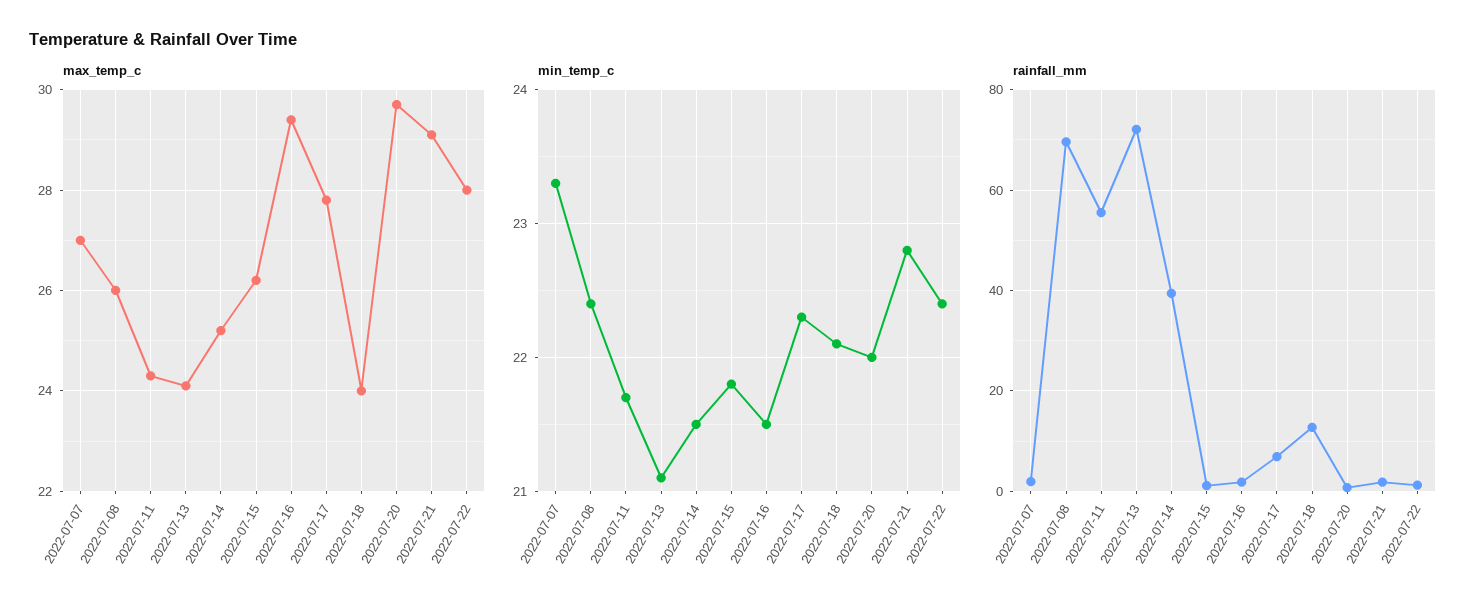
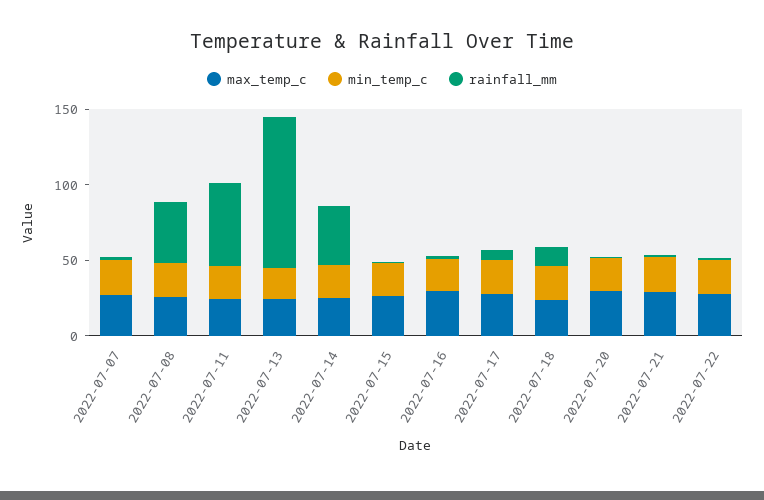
rainfall_mm, 2022-07-08: 70 -> 40
rainfall_mm, 2022-07-13: 72 -> 100

